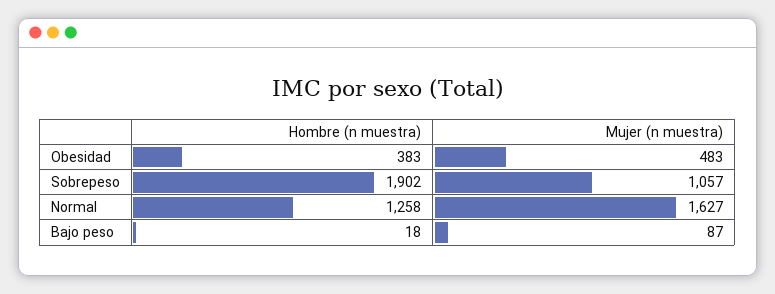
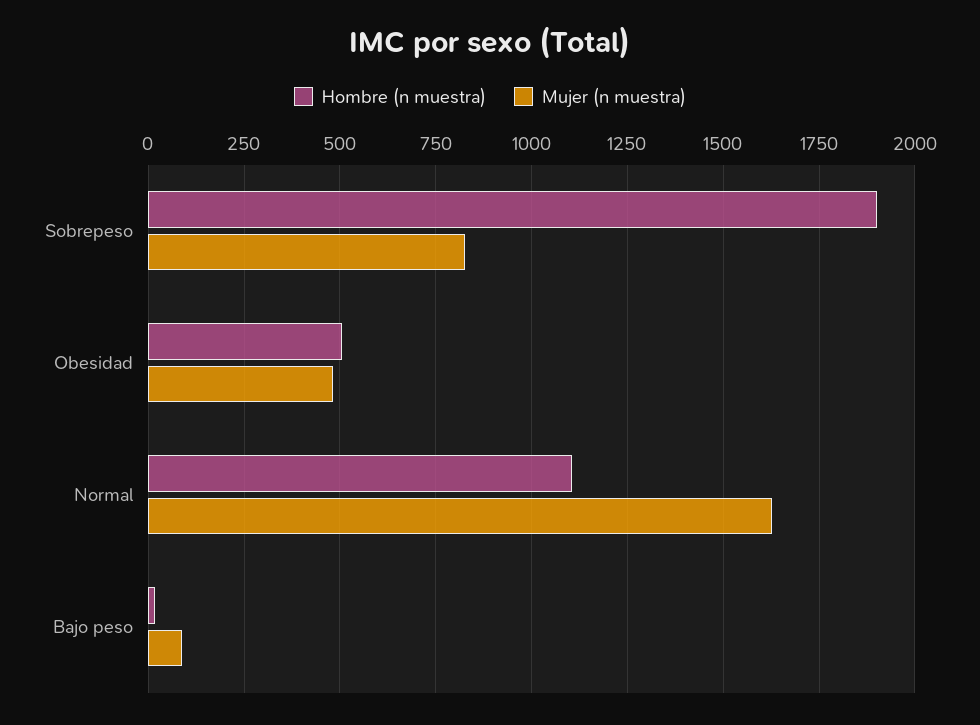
Hombre (n muestra), Obesidad: 383 -> 500
Mujer (n muestra), Sobrepeso: 1057 -> 825
Hombre (n muestra), Normal: 1258 -> 1100

